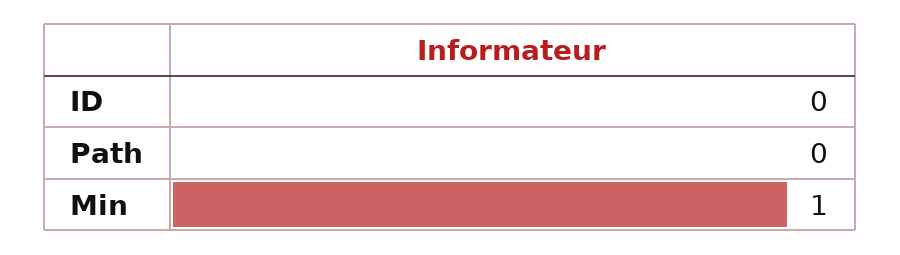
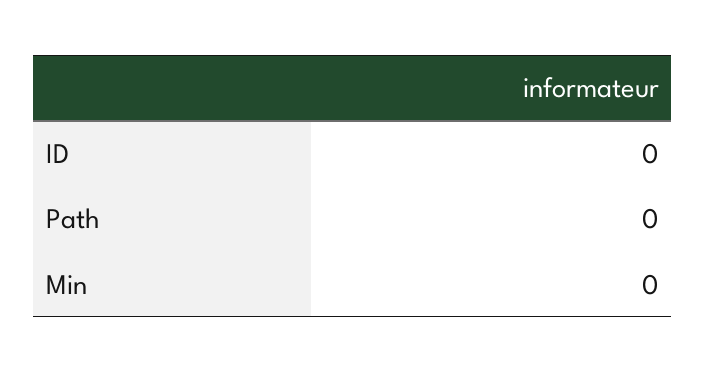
Min: 1 -> 0

